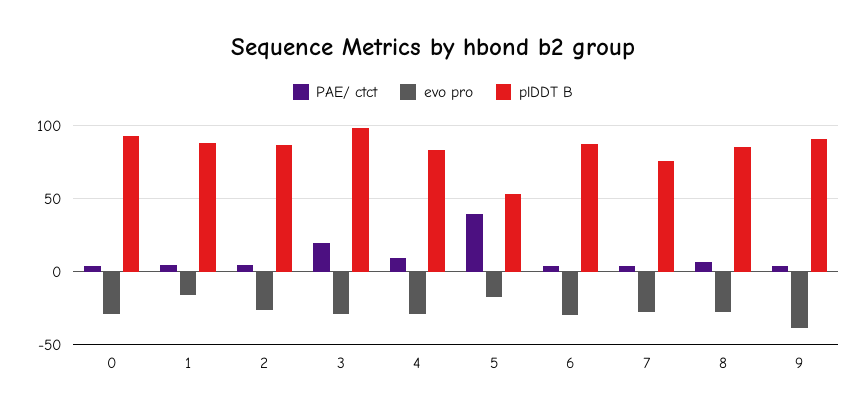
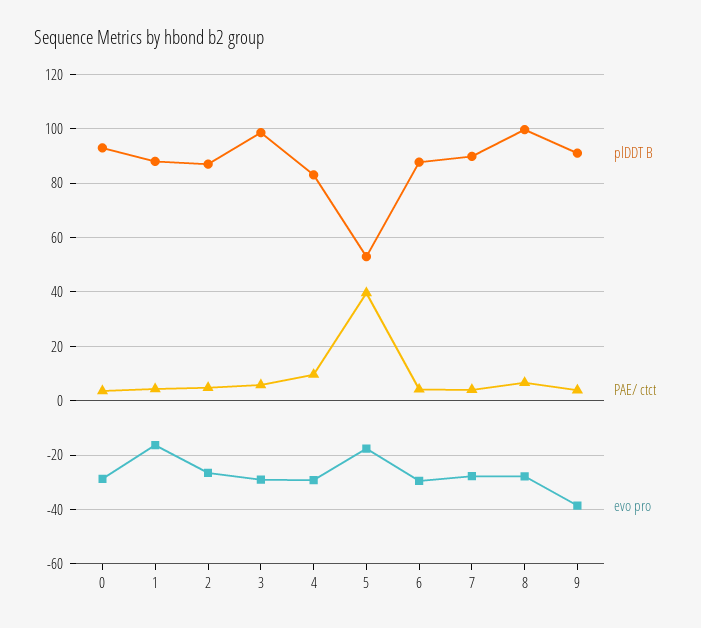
PAE/ ctct, 3: 20 -> 5
plDDT B, 7: 75 -> 90
plDDT B, 8: 85 -> 100

